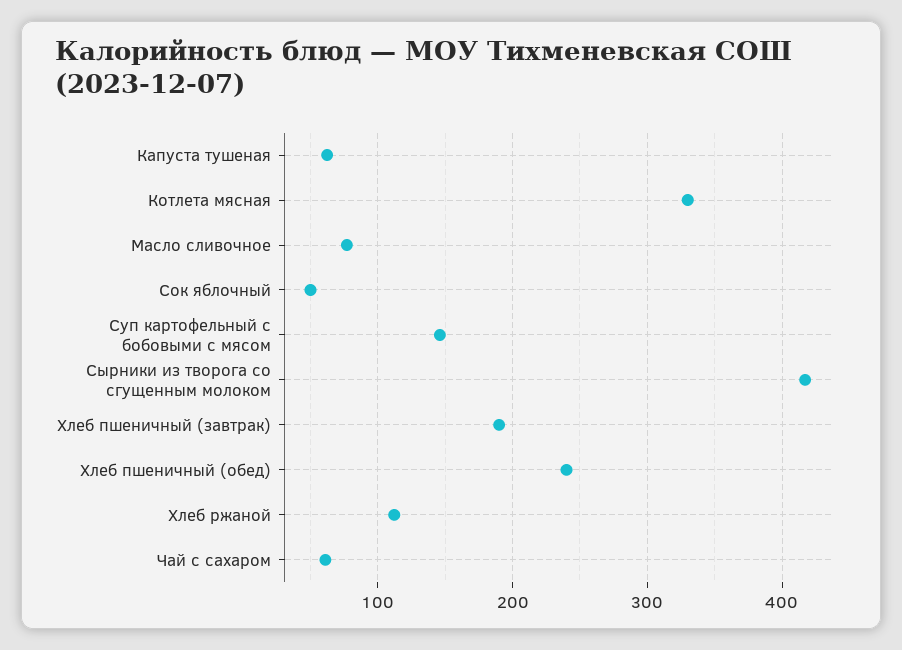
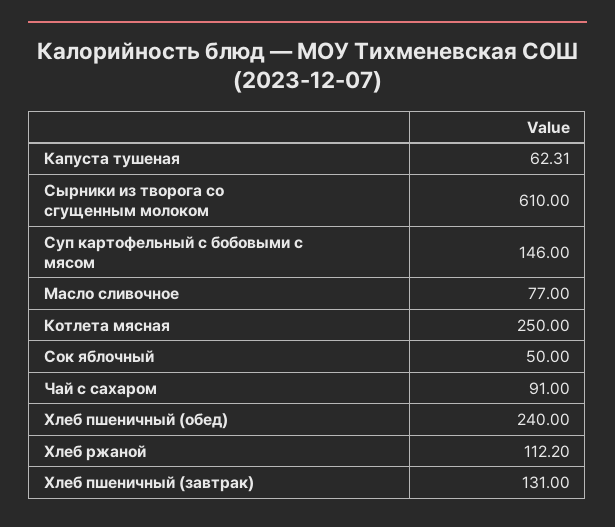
Котлета мясная: 330 -> 250
Сырники из творога со сгущенным молоком: 420 -> 610
Хлеб пшеничный (завтрак): 190 -> 131
Чай с сахаром: 60 -> 91

